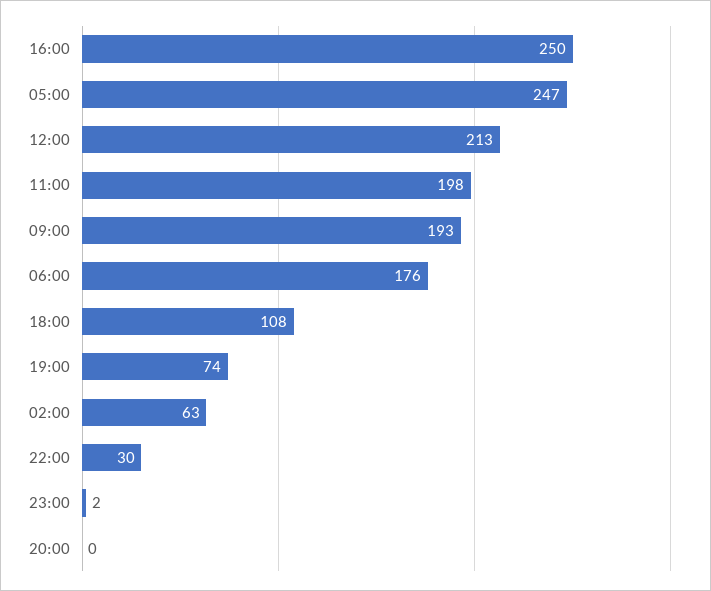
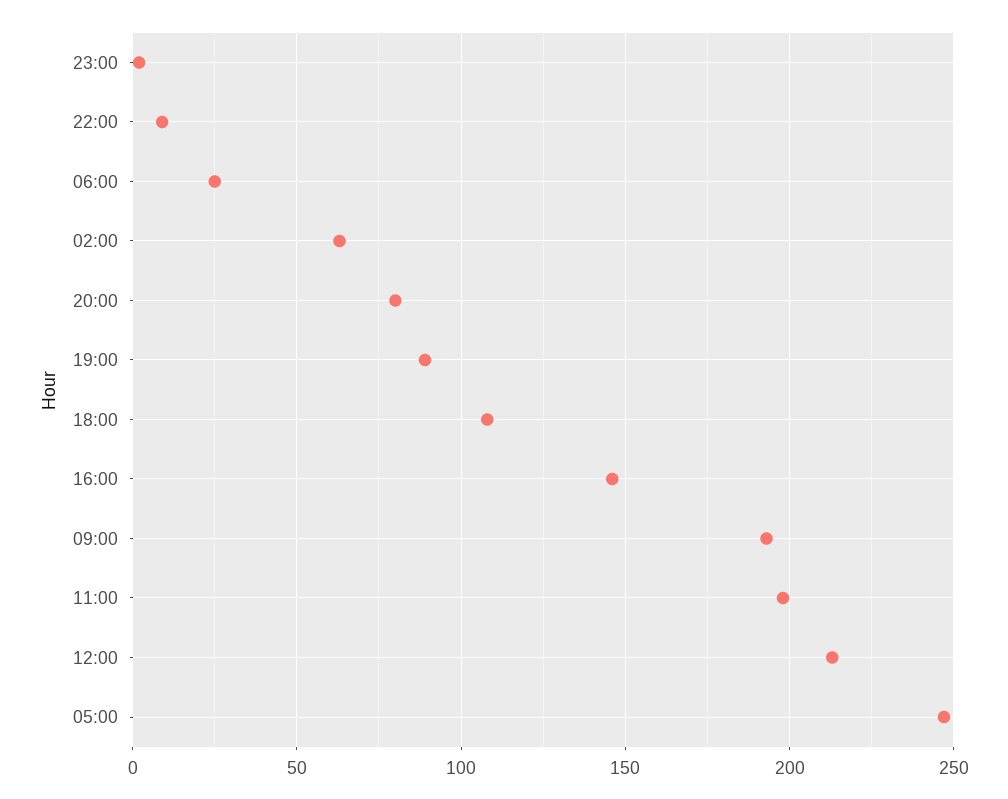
16:00: 250 -> 145
06:00: 176 -> 25
19:00: 74 -> 90
22:00: 30 -> 10
20:00: 0 -> 80

